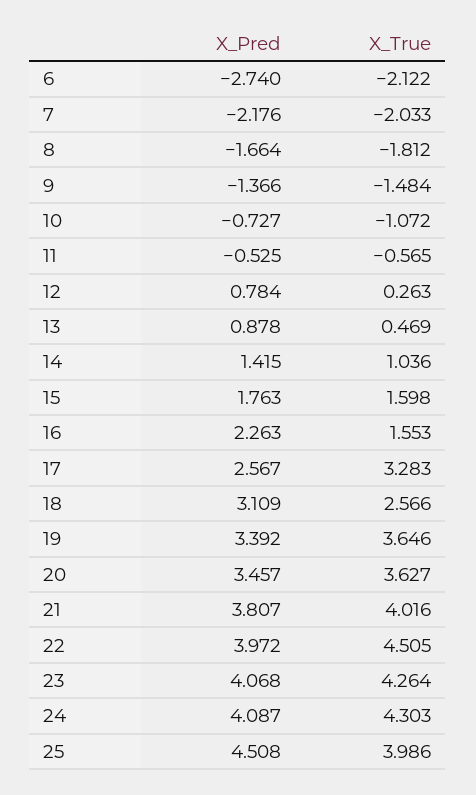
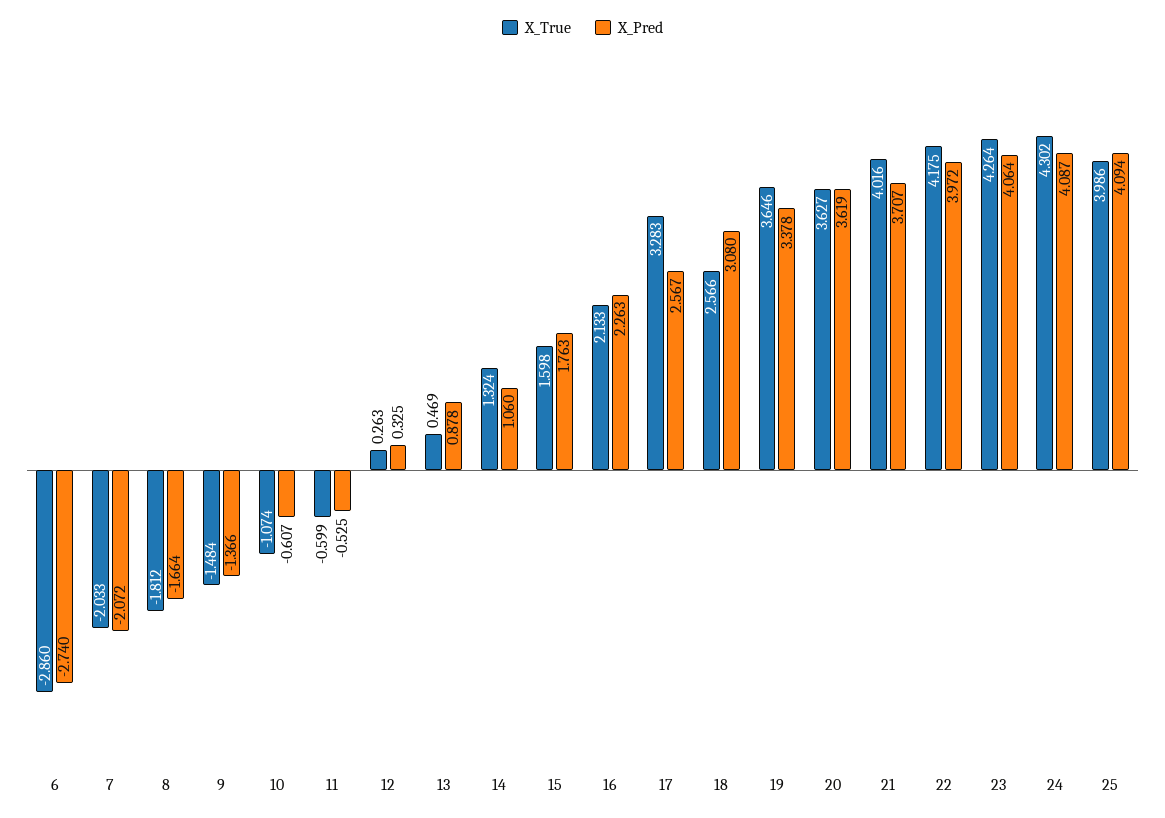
X_True, 6: -2.122 -> -2.86
X_Pred, 7: -2.176 -> -2.072
X_Pred, 10: -0.727 -> -0.607
X_True, 10: -1.072 -> -1.074
X_True, 11: -0.565 -> -0.599
X_Pred, 12: 0.784 -> 0.325
X_Pred, 14: 1.415 -> 1.06
X_True, 14: 1.036 -> 1.324
X_True, 16: 1.553 -> 2.133
X_Pred, 18: 3.109 -> 3.08
X_Pred, 19: 3.392 -> 3.378
X_Pred, 20: 3.457 -> 3.619
X_Pred, 21: 3.807 -> 3.707
X_True, 22: 4.505 -> 4.175
X_Pred, 23: 4.068 -> 4.064
X_True, 24: 4.303 -> 4.302
X_Pred, 25: 4.508 -> 4.094

